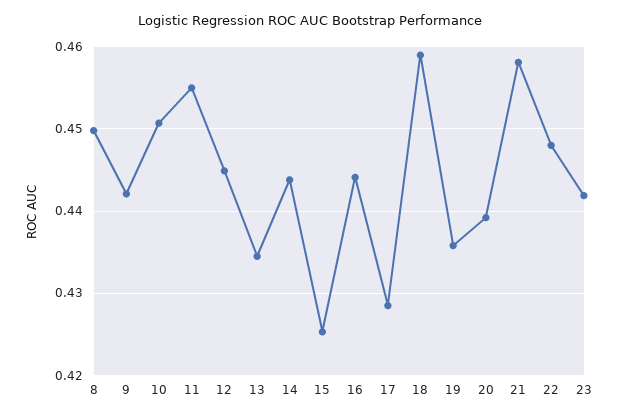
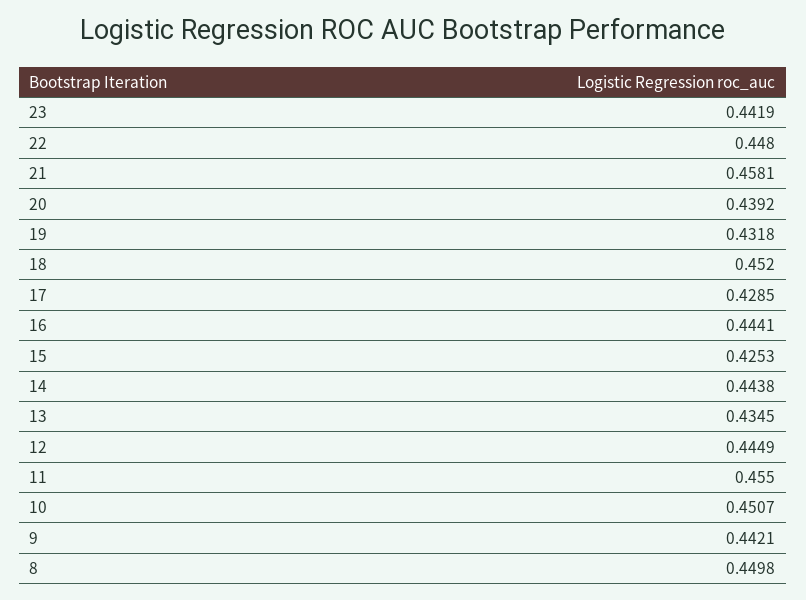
18: 0.459 -> 0.452
19: 0.436 -> 0.4318

